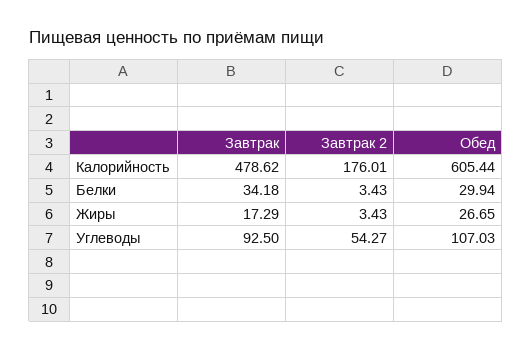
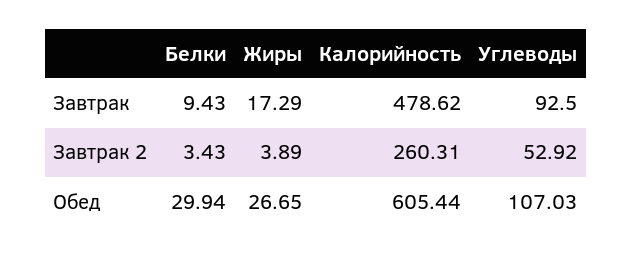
Завтрак 2, Калорийность: 176.01 -> 260.31
Завтрак, Белки: 34.18 -> 9.43
Завтрак 2, Жиры: 3.43 -> 3.89
Завтрак 2, Углеводы: 54.27 -> 52.92

